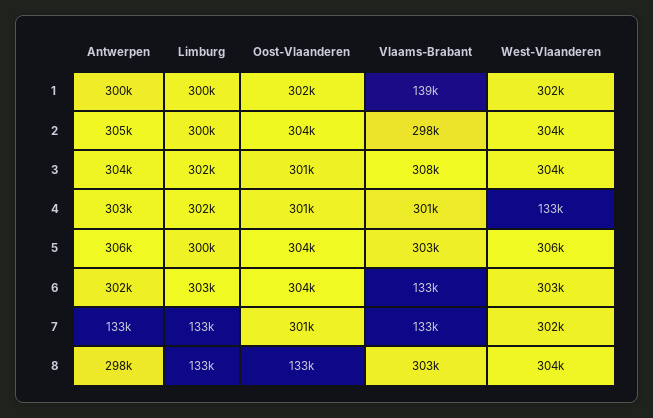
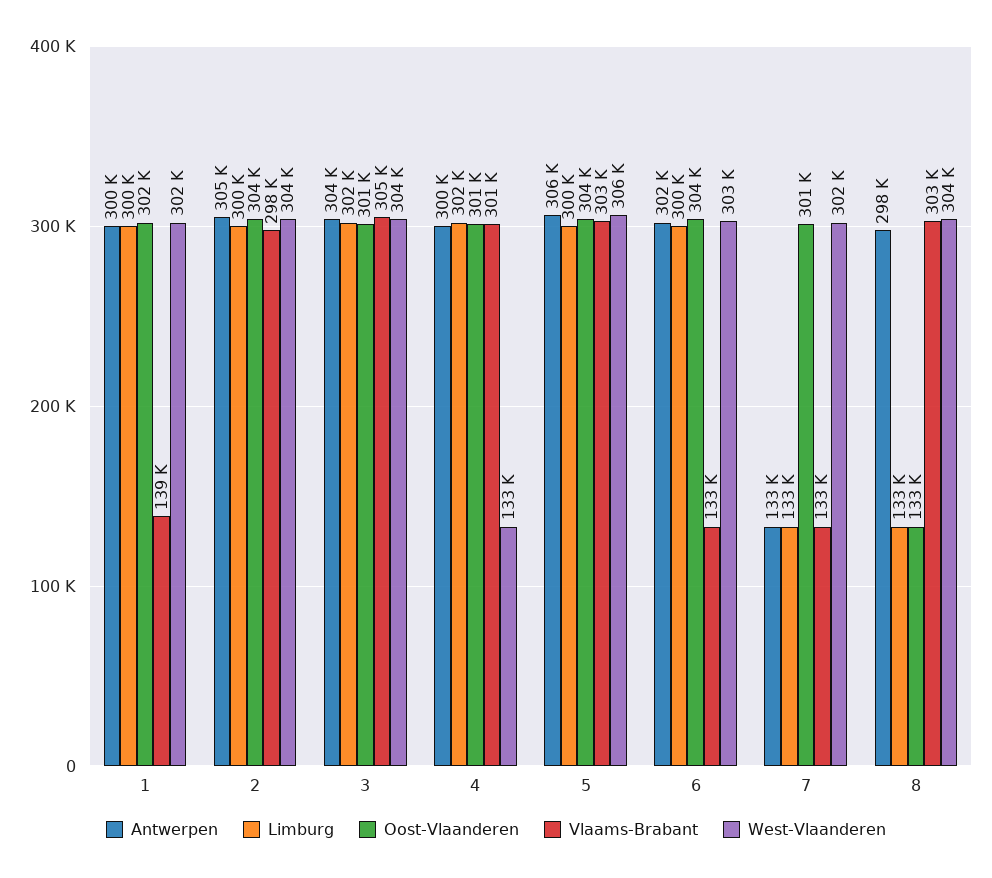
Vlaams-Brabant, 3: 308000 -> 305000
Antwerpen, 4: 303000 -> 300000
Limburg, 6: 303000 -> 300000

